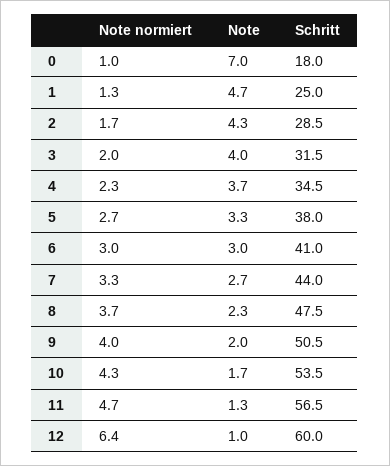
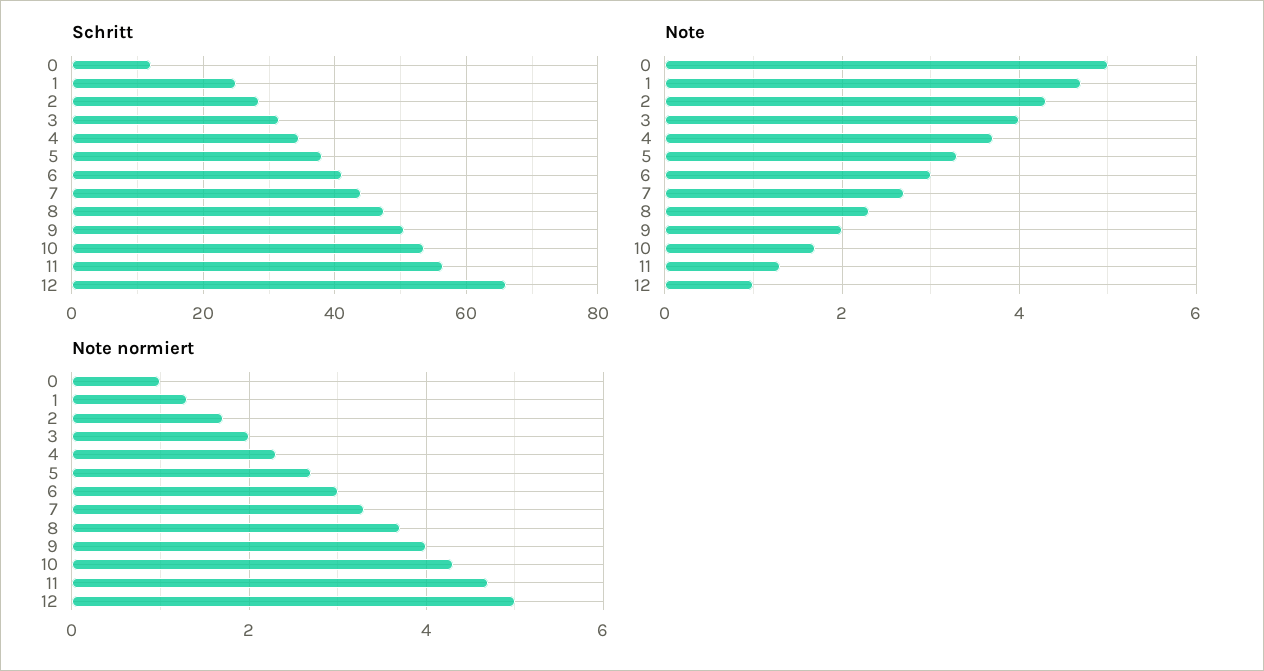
Note, 0: 7 -> 5
Schritt, 0: 18 -> 12
Note normiert, 12: 6.4 -> 5
Schritt, 12: 60 -> 66

